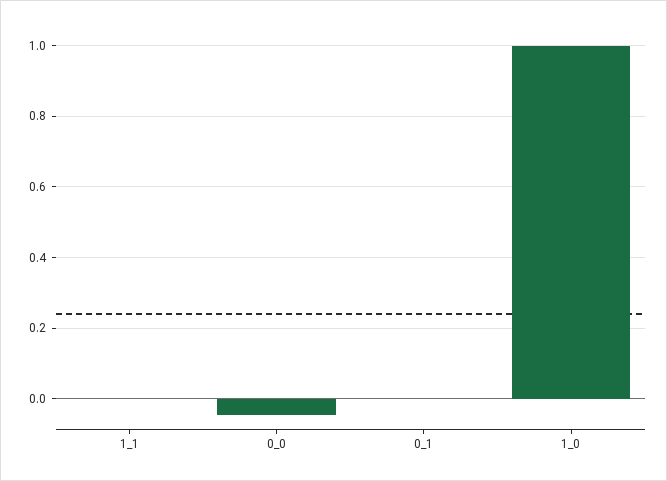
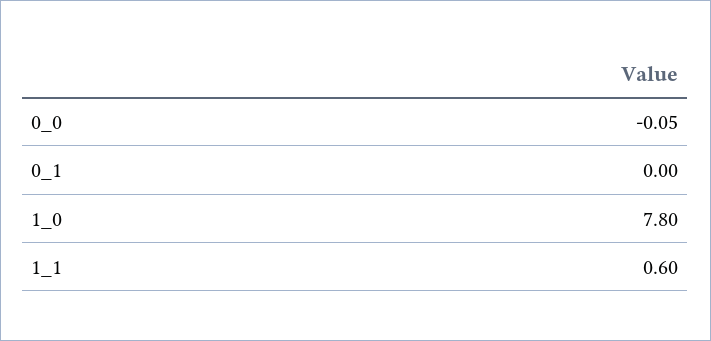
1_1: 0 -> 0.6
1_0: 1 -> 7.8

